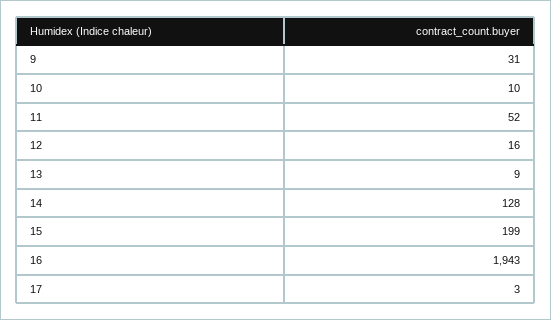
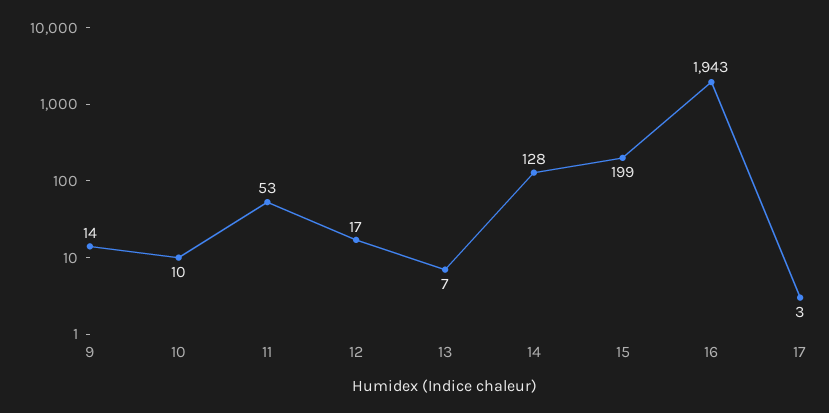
9: 31 -> 14
11: 52 -> 53
12: 16 -> 17
13: 9 -> 7

